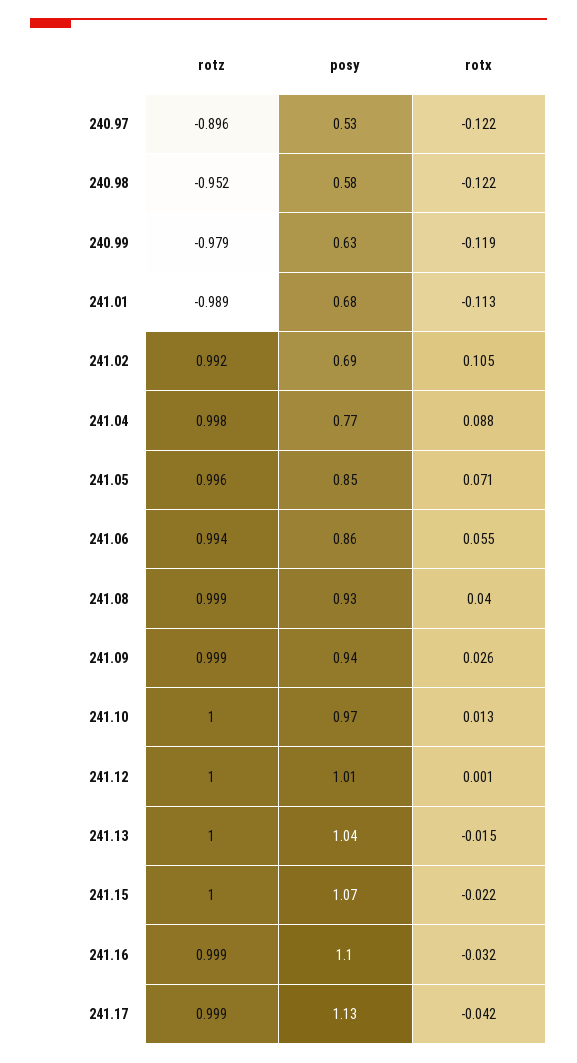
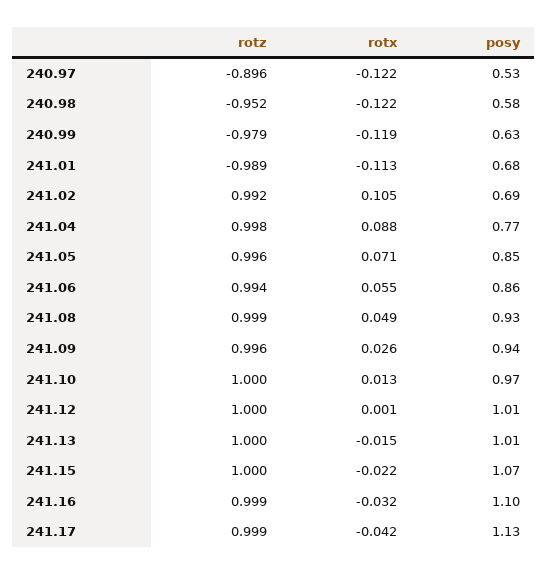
rotx, 241.08: 0.04 -> 0.049
rotz, 241.09: 0.999 -> 0.996
posy, 241.13: 1.04 -> 1.01

